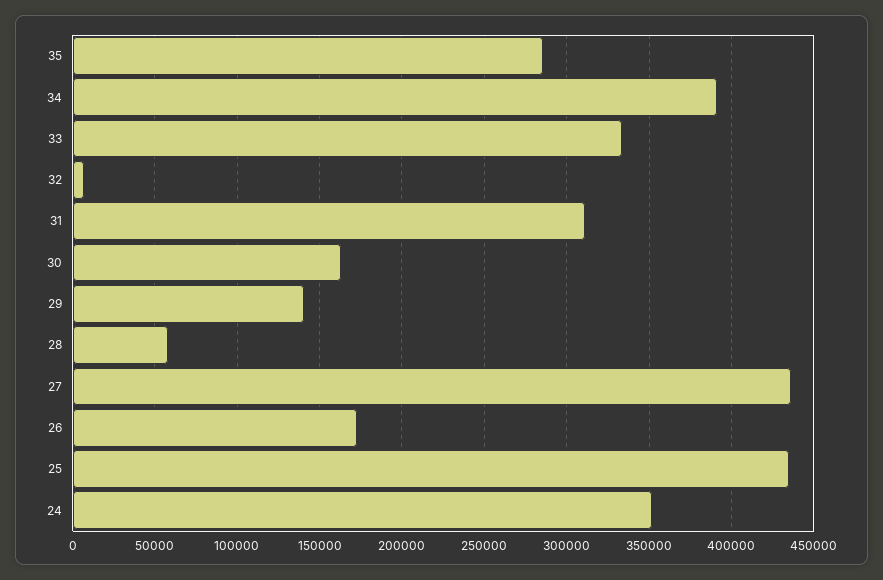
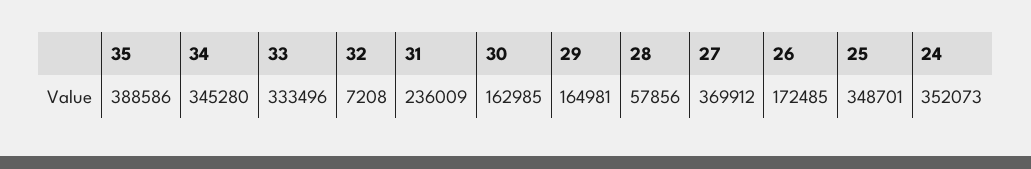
35: 285000 -> 388586
34: 390000 -> 345280
31: 310000 -> 236009
29: 140000 -> 164981
27: 435000 -> 369912
25: 435000 -> 348701

